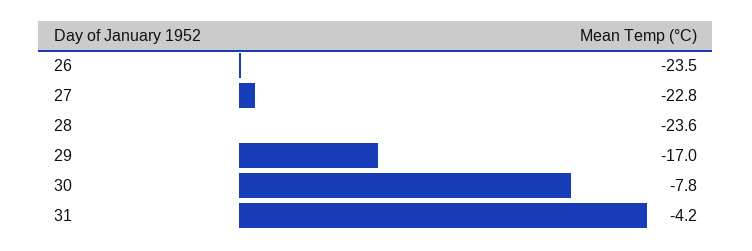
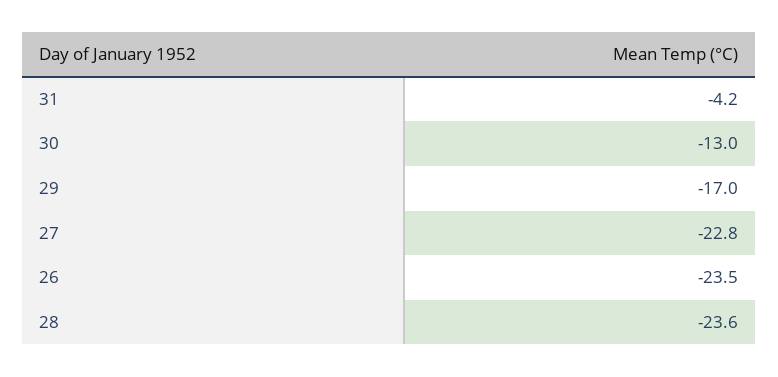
30: -7.8 -> -13

